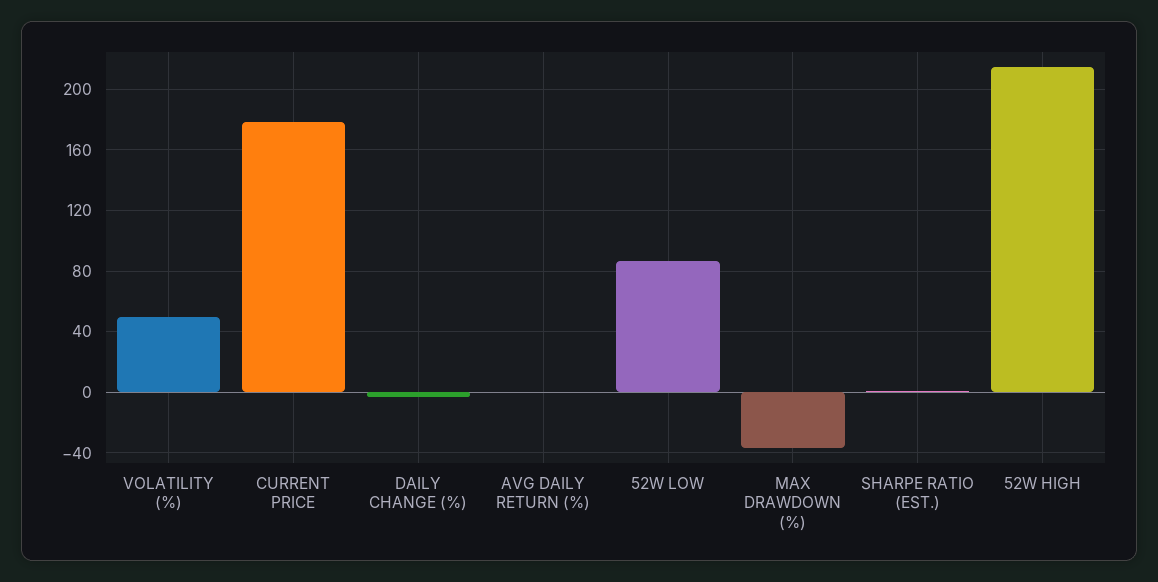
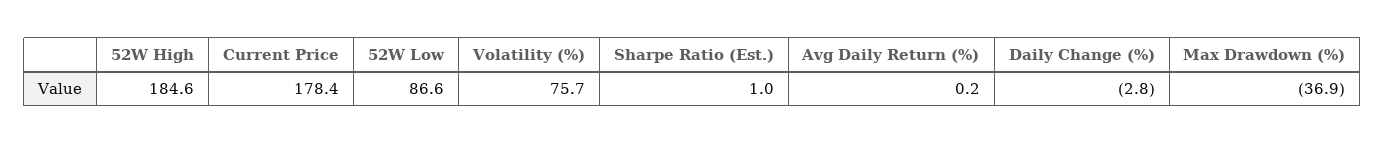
VOLATILITY (%): 50 -> 75.7
52W HIGH: 215 -> 184.6

